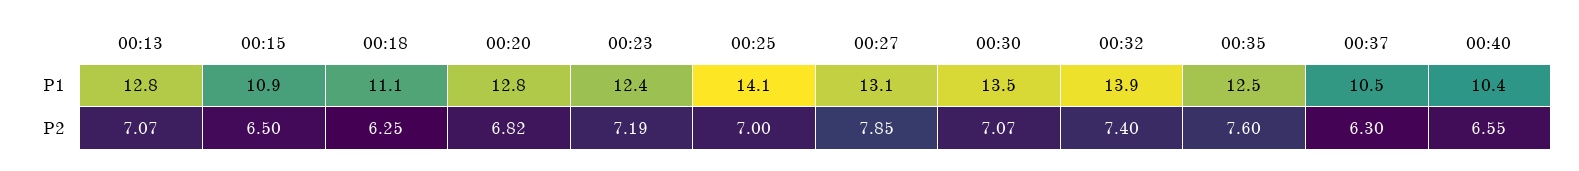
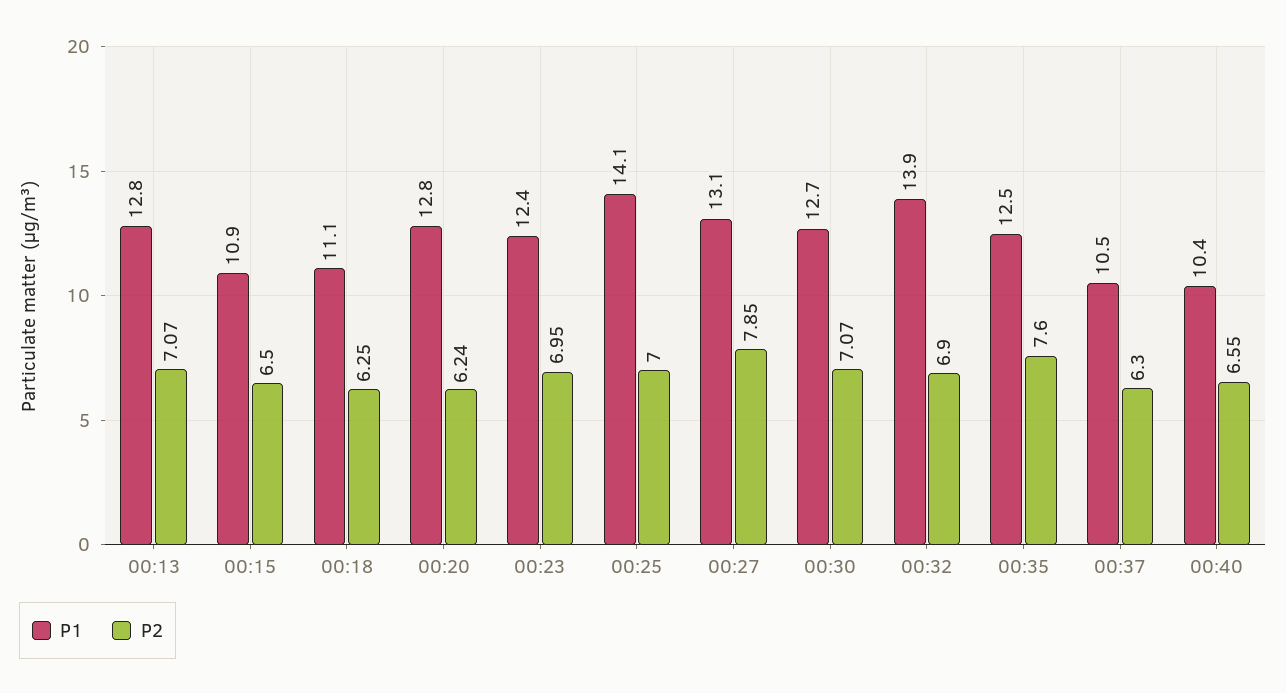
P1, 00:30: 13.5 -> 12.7
P2, 00:20: 6.82 -> 6.24
P2, 00:23: 7.19 -> 6.95
P2, 00:32: 7.4 -> 6.9

